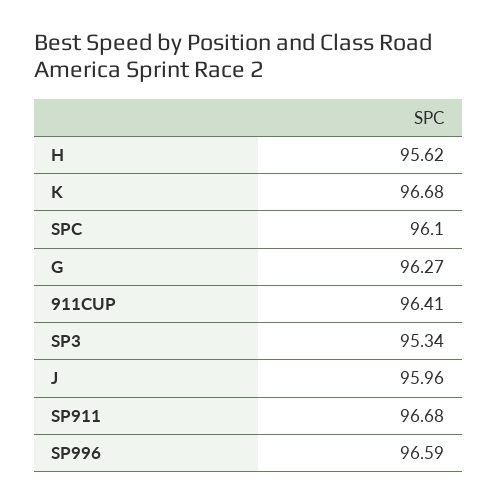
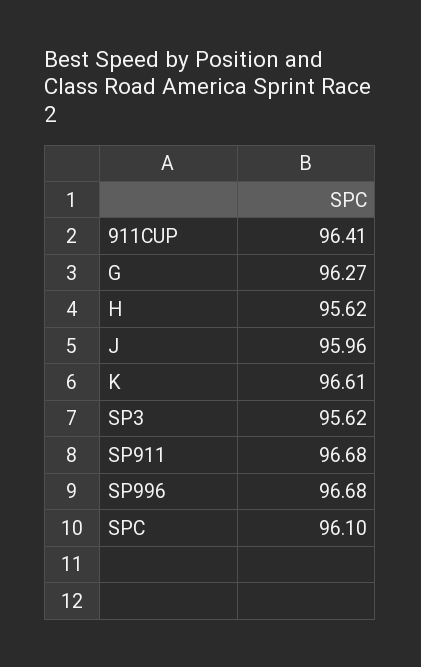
K: 96.68 -> 96.61
SP3: 95.34 -> 95.62
SP996: 96.59 -> 96.68

